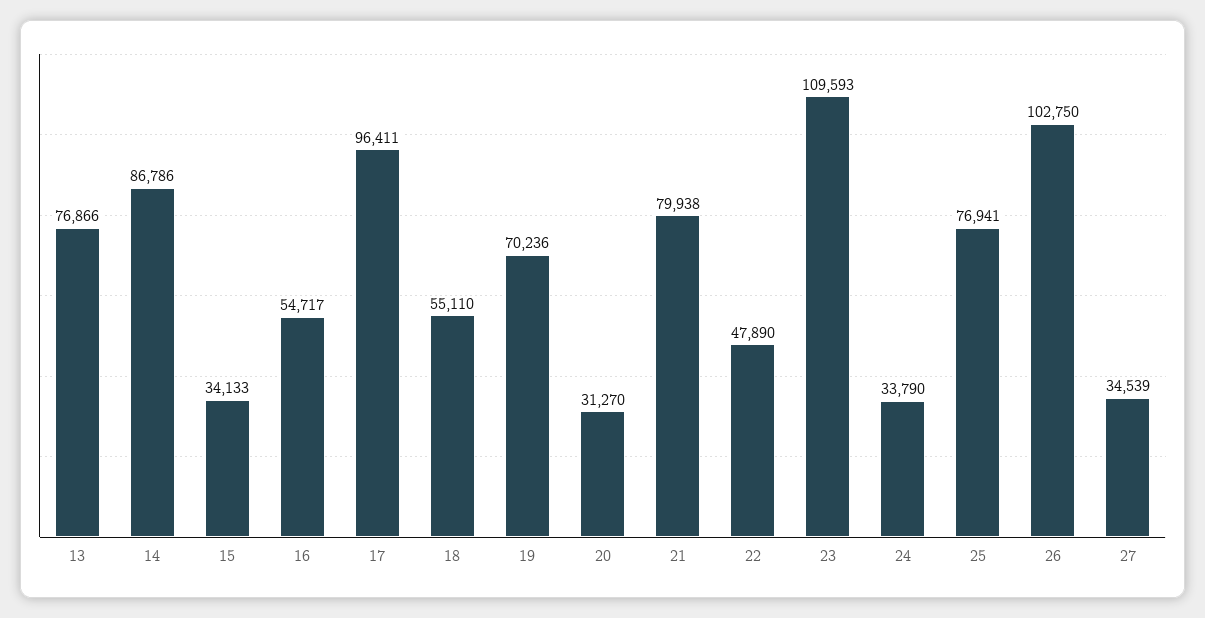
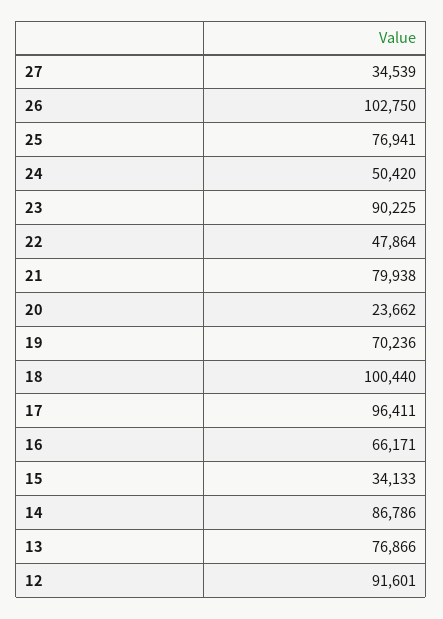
16: 54717 -> 66171
18: 55110 -> 100440
20: 31270 -> 23662
22: 47890 -> 47864
23: 109593 -> 90225
24: 33790 -> 50420
12: none -> 91601

